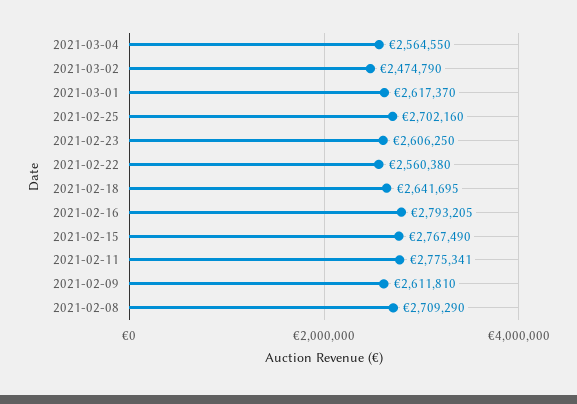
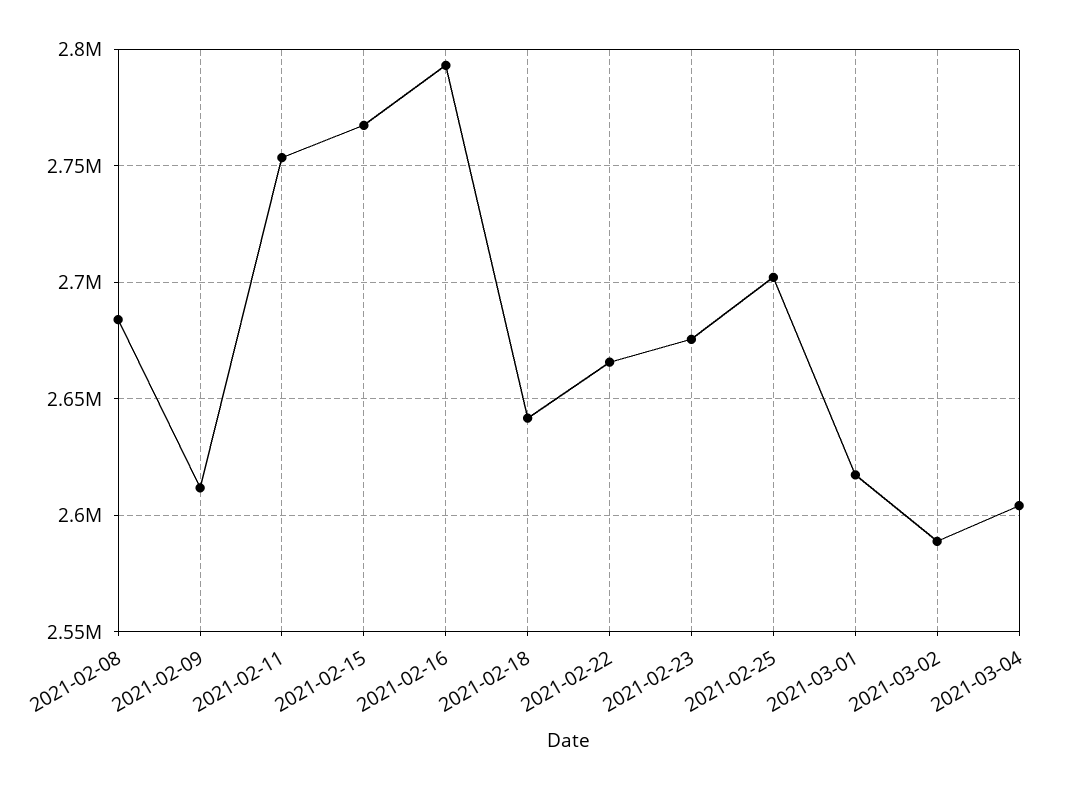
2021-03-04: 2564550 -> 2605000
2021-03-02: 2474790 -> 2590000
2021-02-23: 2606250 -> 2675000
2021-02-22: 2560380 -> 2665000
2021-02-11: 2775341 -> 2755000
2021-02-08: 2709290 -> 2685000

